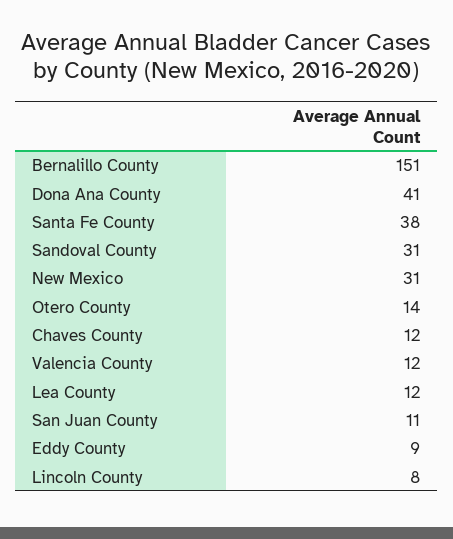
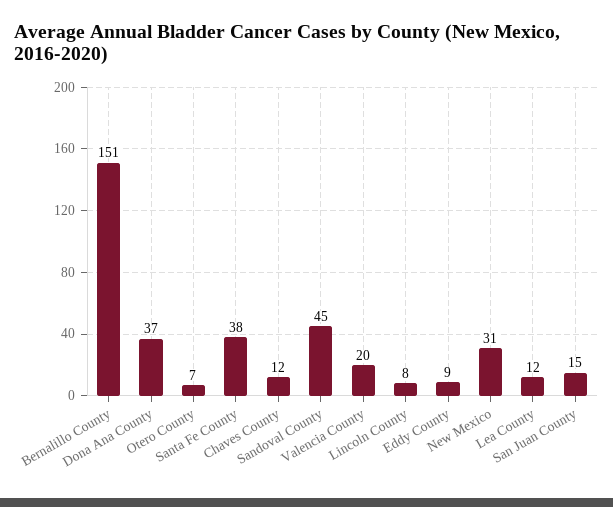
Dona Ana County: 41 -> 37
Sandoval County: 31 -> 45
Otero County: 14 -> 7
Valencia County: 12 -> 20
San Juan County: 11 -> 15

